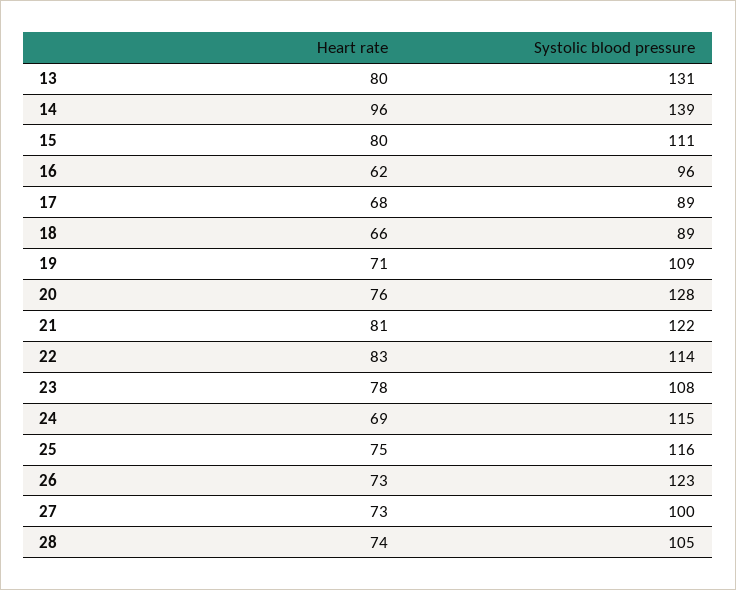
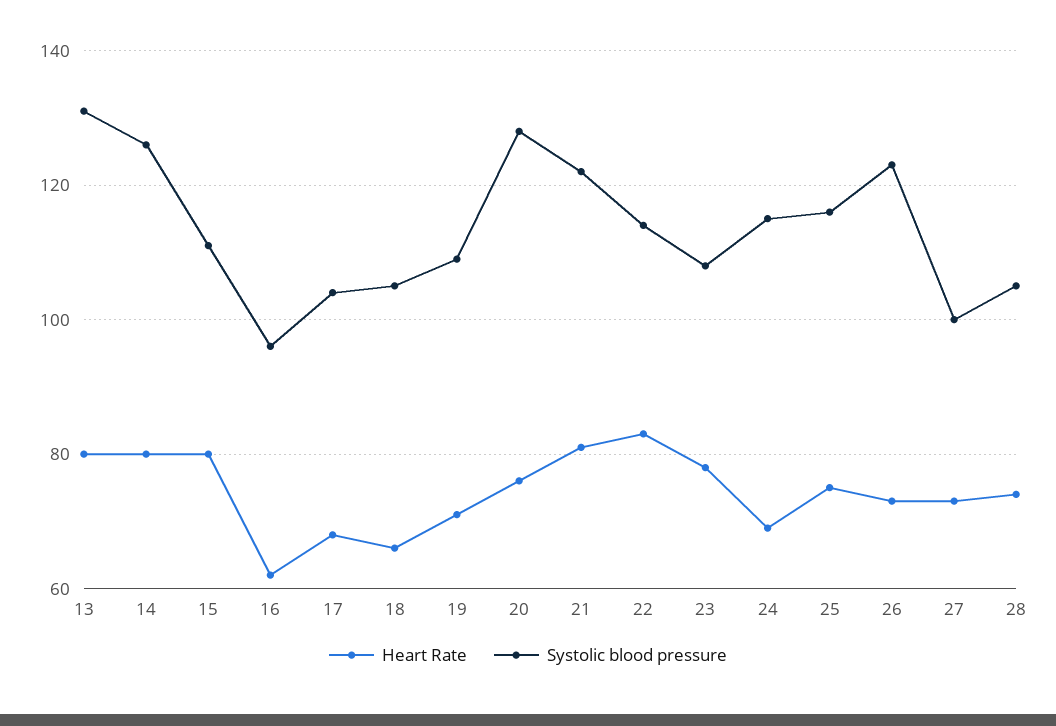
Heart rate, 14: 96 -> 80
Systolic blood pressure, 14: 139 -> 125
Systolic blood pressure, 17: 89 -> 105
Systolic blood pressure, 18: 89 -> 105

